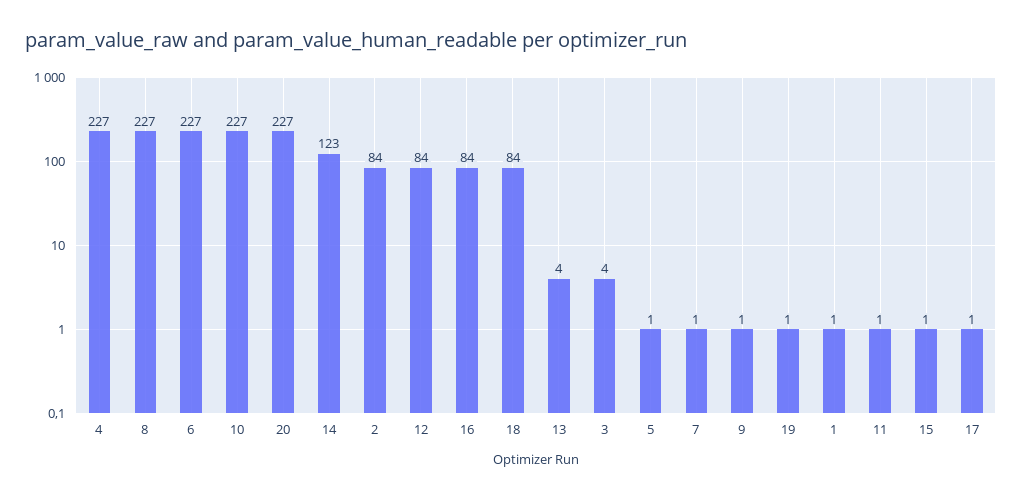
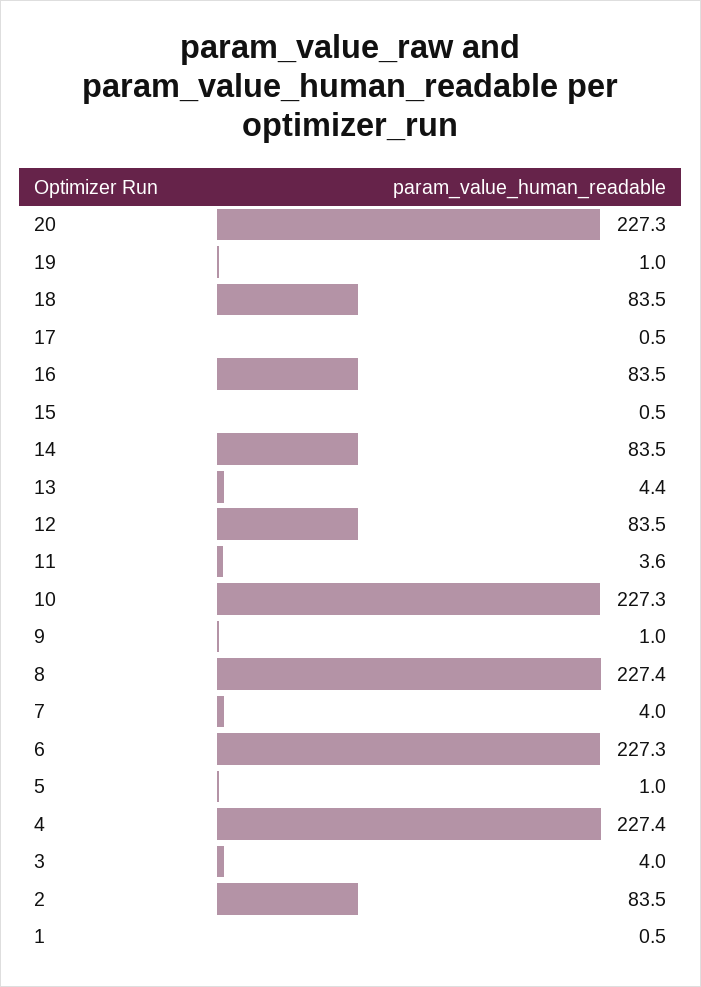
14: 123 -> 83.5
7: 1 -> 4
11: 1 -> 3.6

